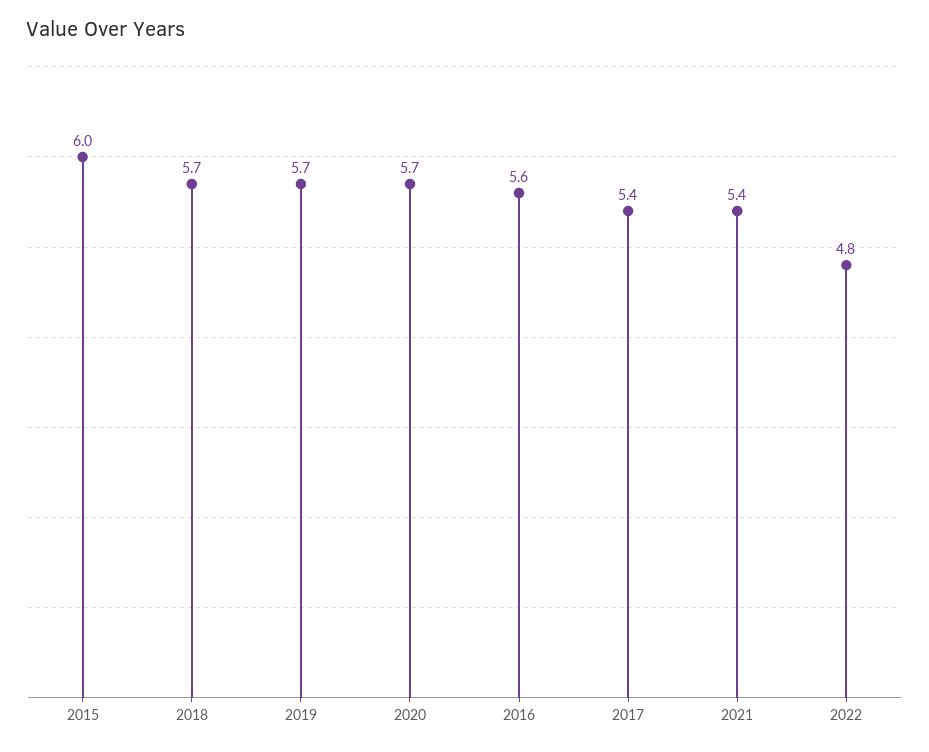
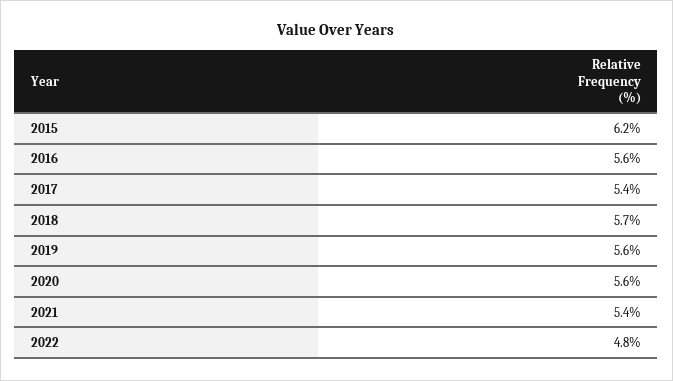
2015: 6 -> 6.2
2019: 5.7 -> 5.6
2020: 5.7 -> 5.6

